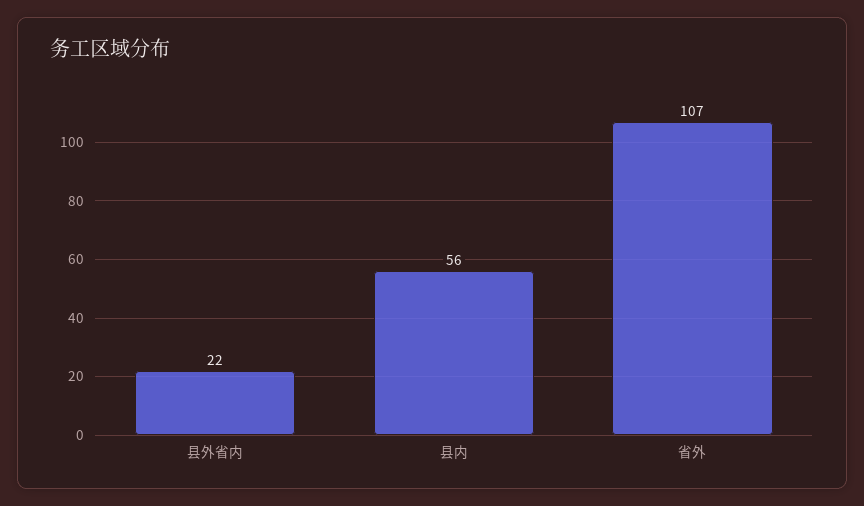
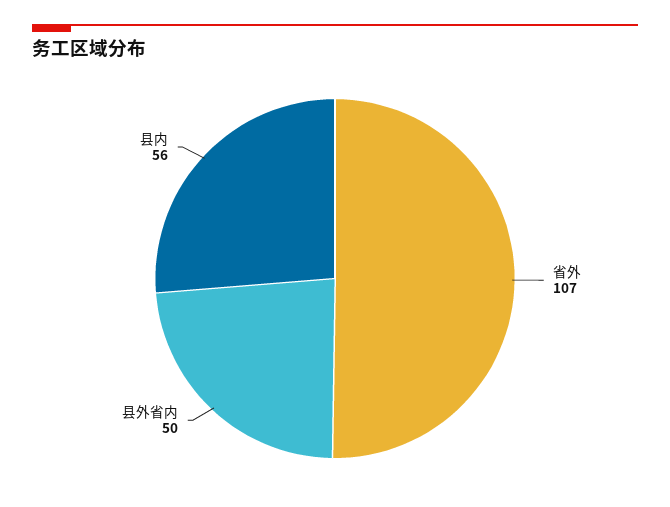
县外省内: 22 -> 50

